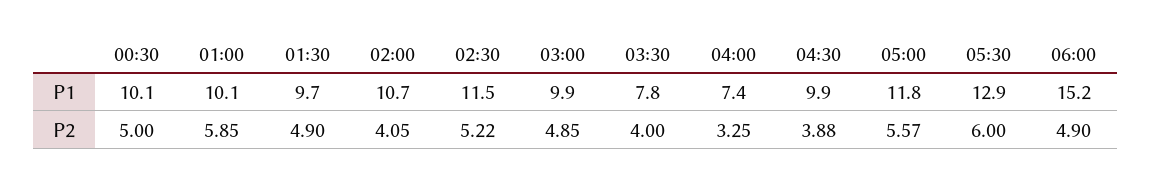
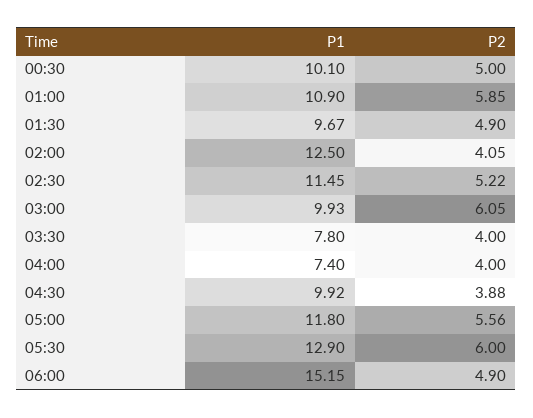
01:00, P1: 10.1 -> 10.9
02:00, P1: 10.7 -> 12.5
03:00, P2: 4.85 -> 6.05
04:00, P2: 3.25 -> 4
05:00, P2: 5.57 -> 5.56

